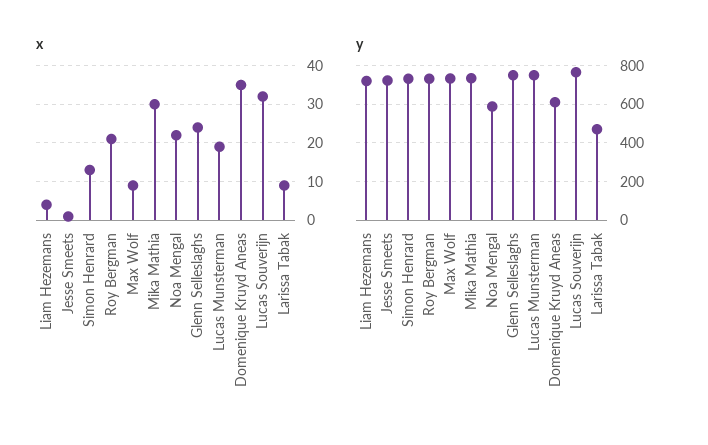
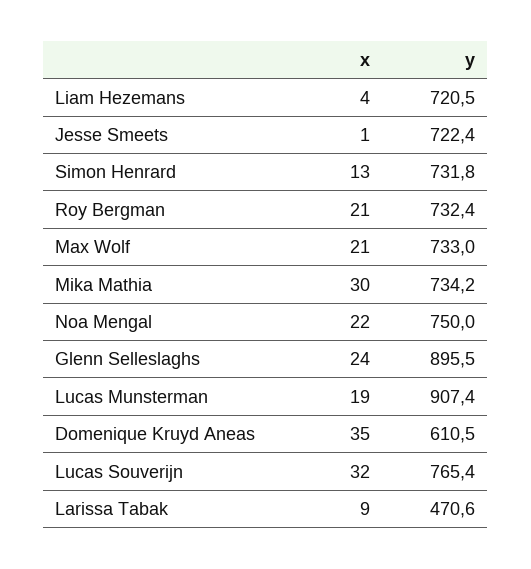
x, Max Wolf: 10 -> 21
y, Noa Mengal: 600 -> 750
y, Glenn Selleslaghs: 750 -> 895.5
y, Lucas Munsterman: 750 -> 907.4

